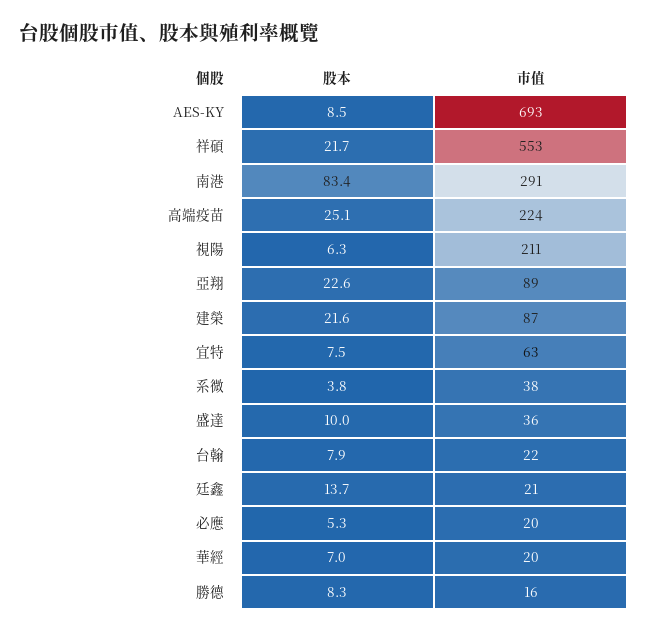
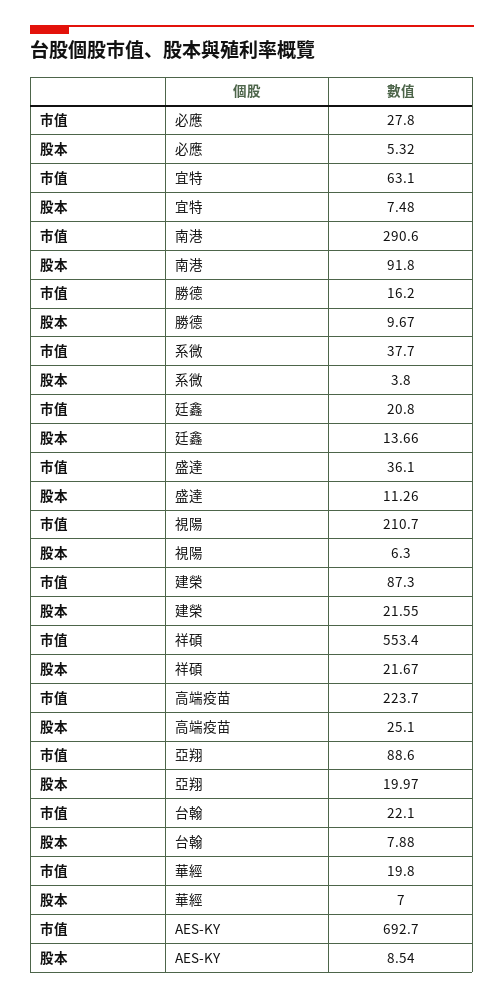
股本, 南港: 83.4 -> 91.8
股本, 亞翔: 22.6 -> 19.97
股本, 盛達: 10 -> 11.26
市值, 必應: 20 -> 27.8
股本, 勝德: 8.3 -> 9.67

